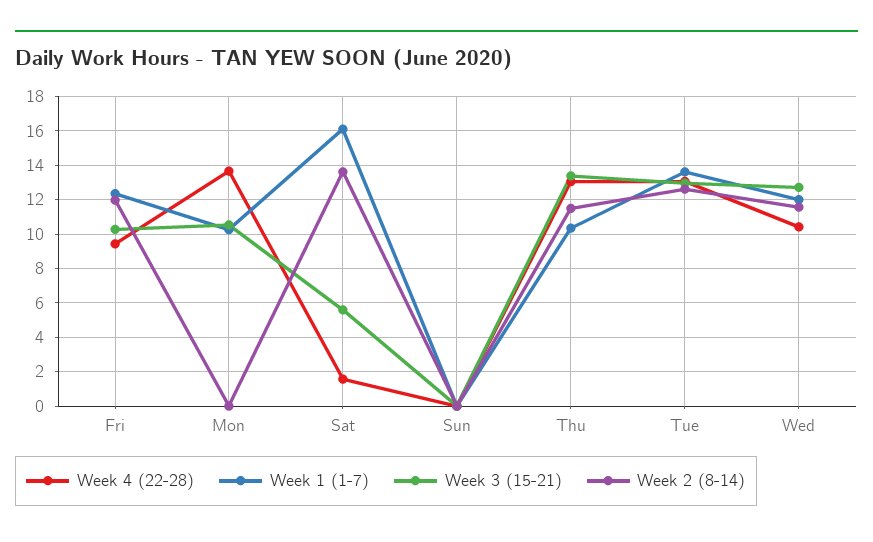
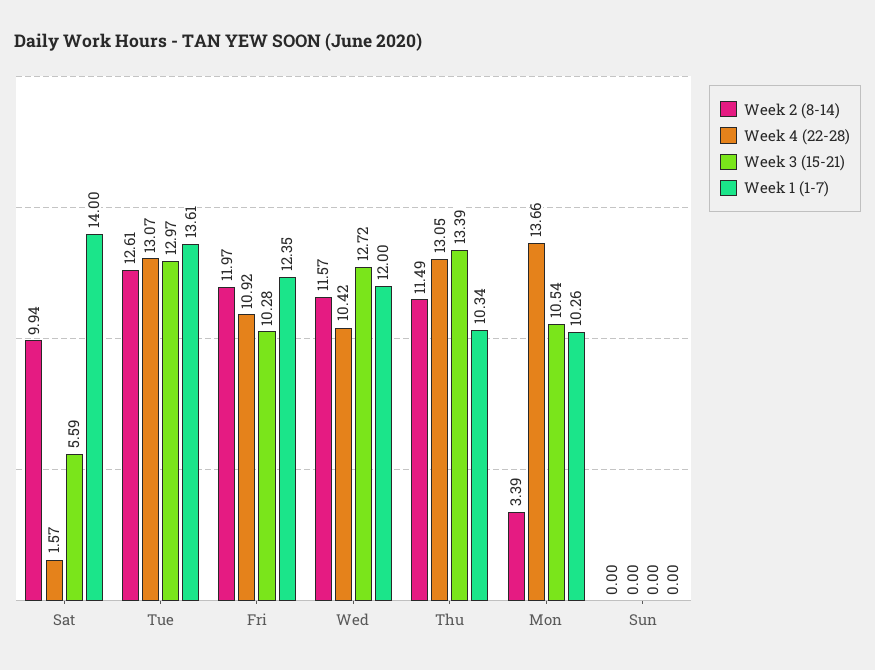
Week 4 (22-28), Fri: 9.5 -> 10.92
Week 2 (8-14), Mon: 0 -> 3.39
Week 1 (1-7), Sat: 16 -> 14
Week 2 (8-14), Sat: 13.5 -> 9.94

